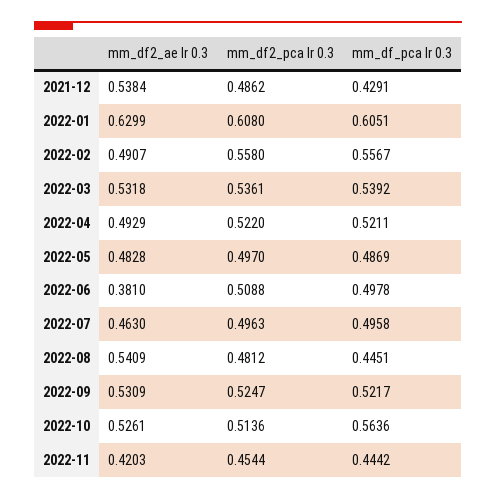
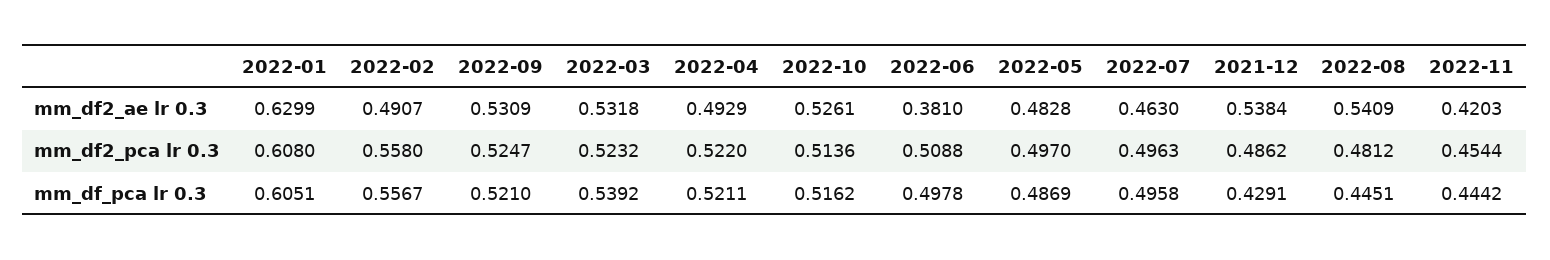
mm_df2_pca lr 0.3, 2022-03: 0.5361 -> 0.5232
mm_df_pca lr 0.3, 2022-09: 0.5217 -> 0.521
mm_df_pca lr 0.3, 2022-10: 0.5636 -> 0.5162

